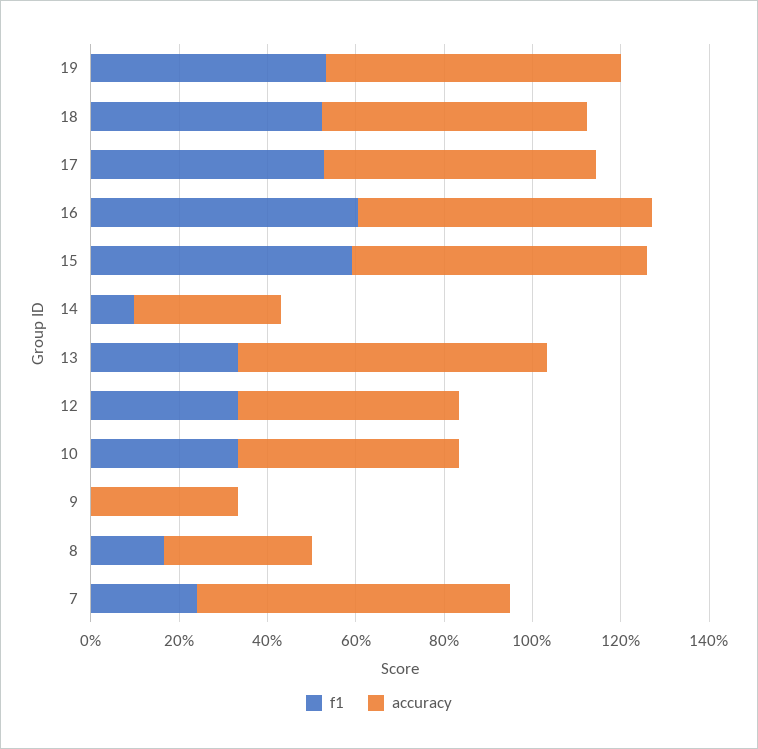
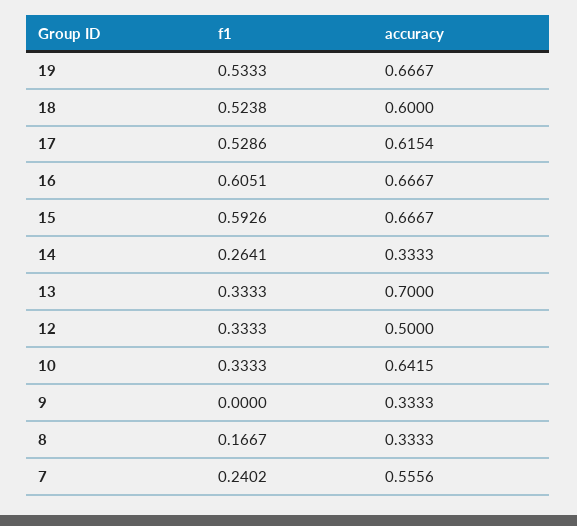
f1, 14: 0.1 -> 0.2641
accuracy, 10: 0.5 -> 0.6415
accuracy, 7: 0.7 -> 0.5556

